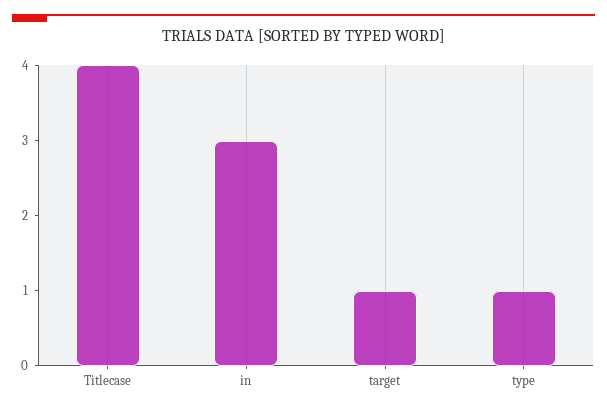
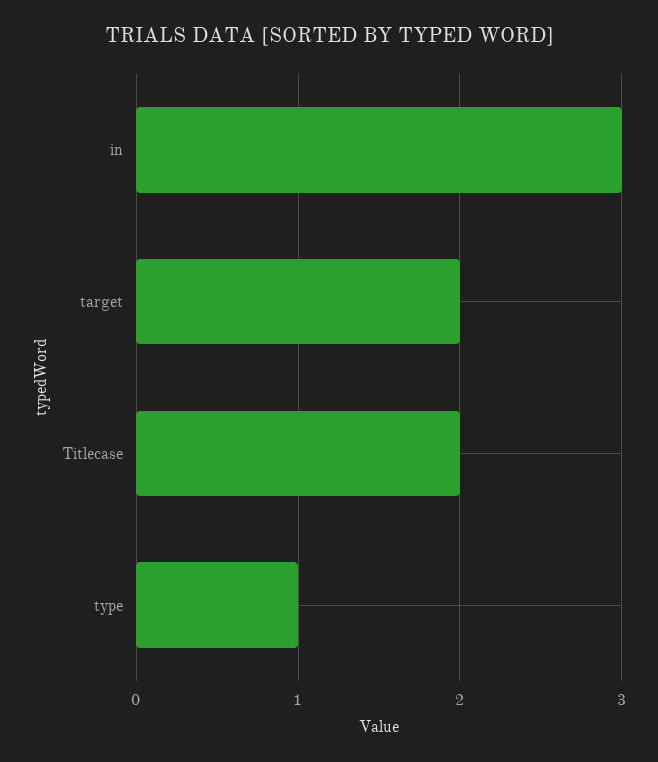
Titlecase: 4 -> 2
target: 1 -> 2

